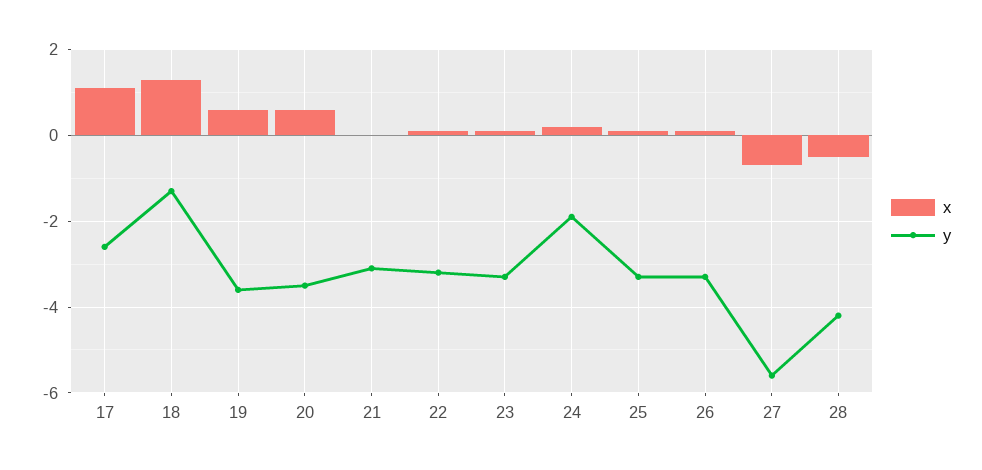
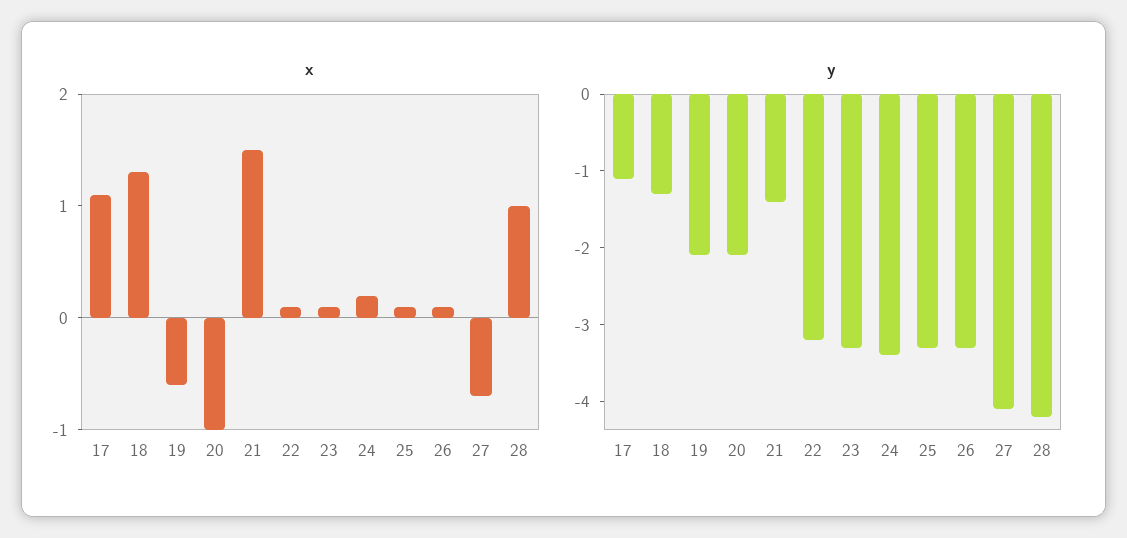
y, 17: -2.5 -> -1
x, 19: 0.5 -> -0.6
y, 19: -3.5 -> -2
x, 20: 0.5 -> -1
y, 20: -3.5 -> -2
x, 21: 0 -> 1.5
y, 21: -3 -> -1.5
y, 24: -2 -> -3.5
y, 27: -5.5 -> -4
x, 28: -0.5 -> 1

